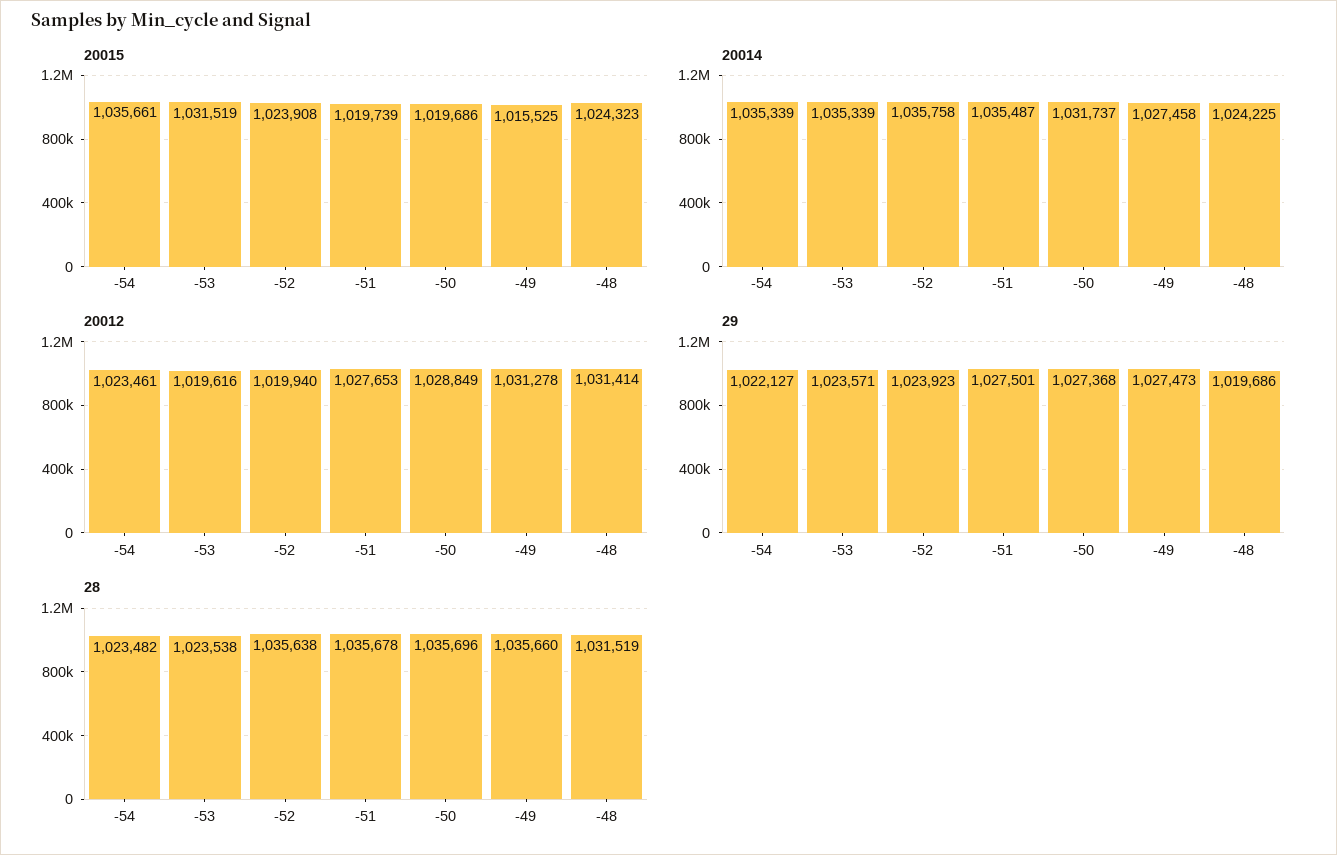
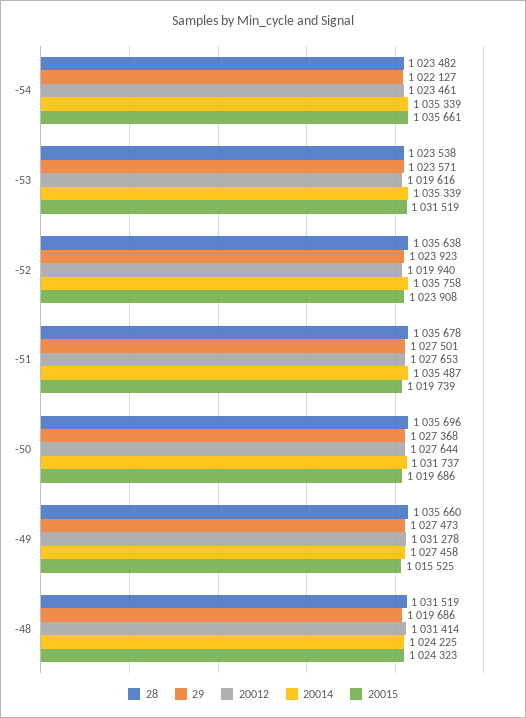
20012, -50: 1028849 -> 1027644

